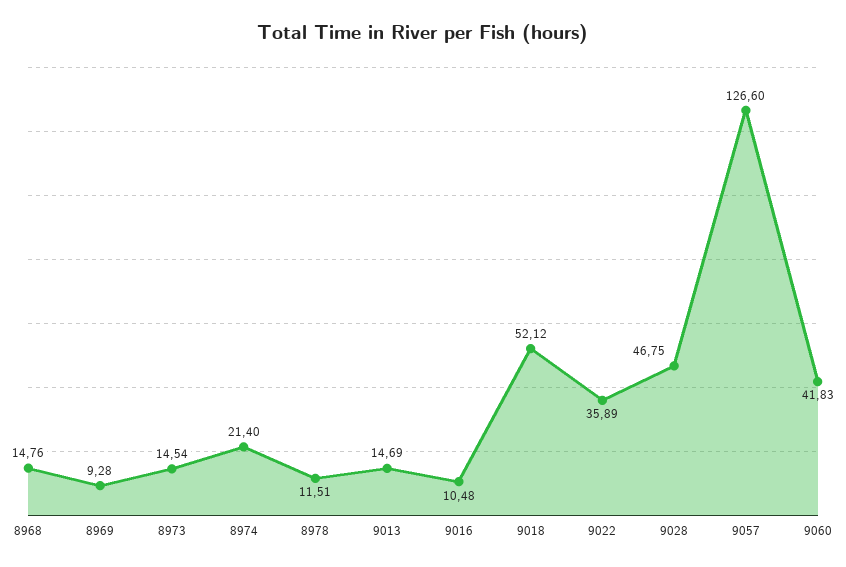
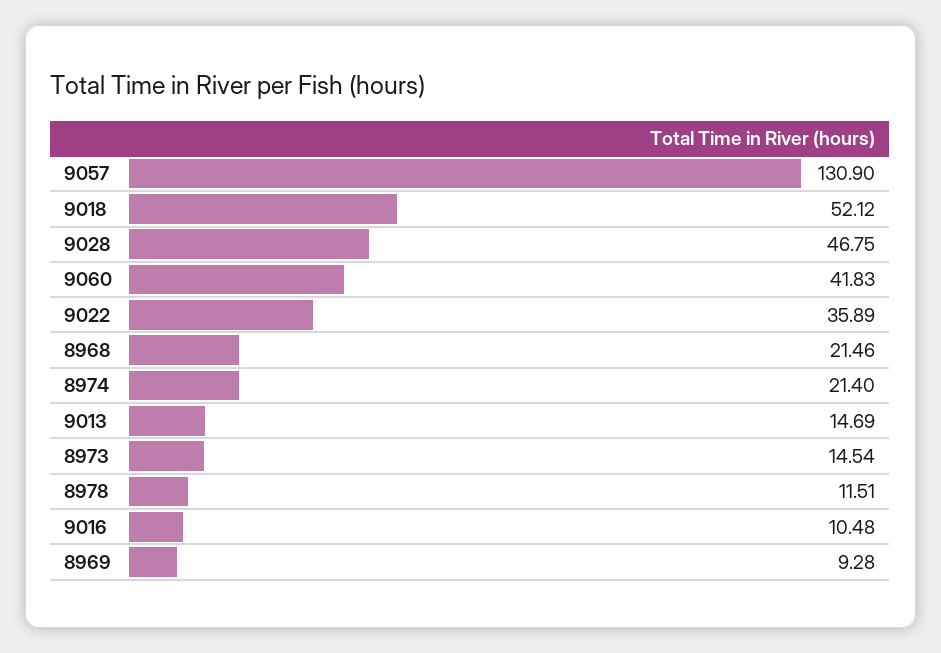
8968: 14.76 -> 21.46
9057: 126.6 -> 130.9

